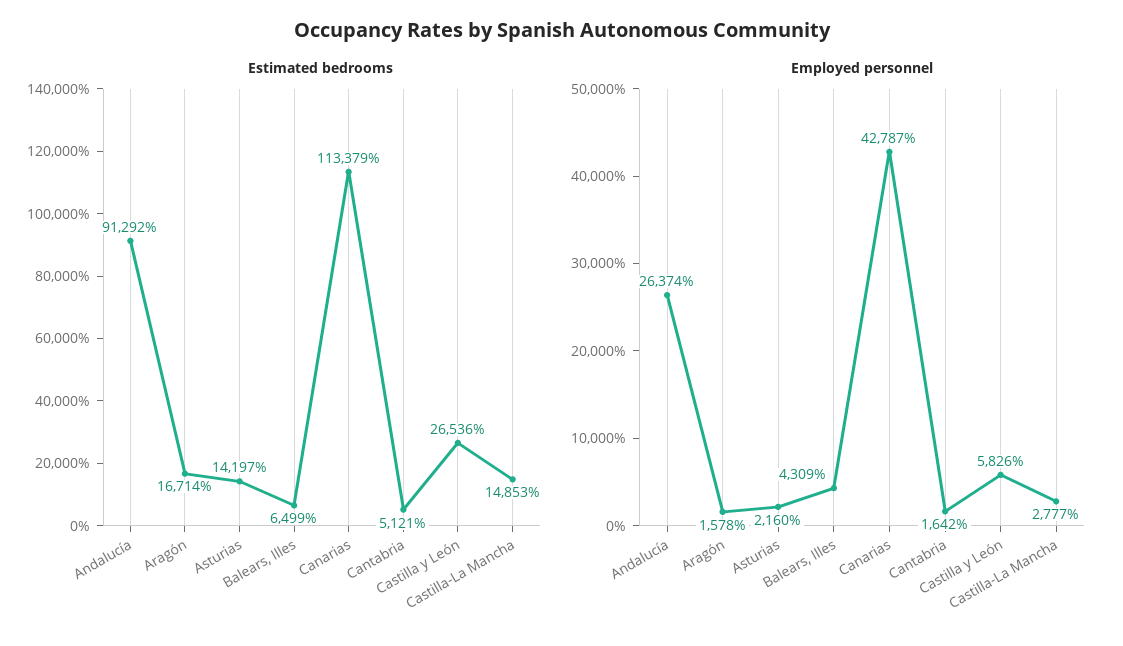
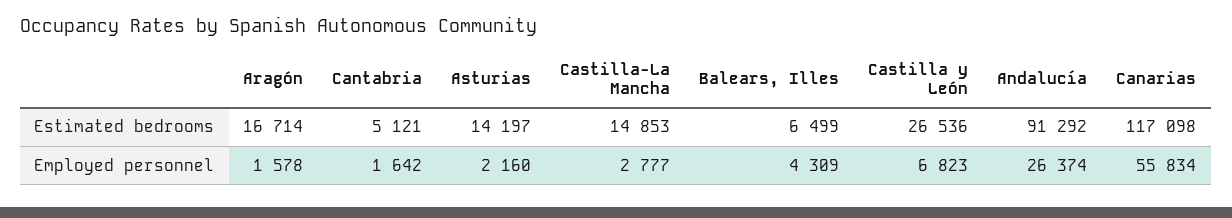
Estimated bedrooms, Canarias: 113379 -> 117098
Employed personnel, Canarias: 42787 -> 55834
Employed personnel, Castilla y León: 5826 -> 6823

